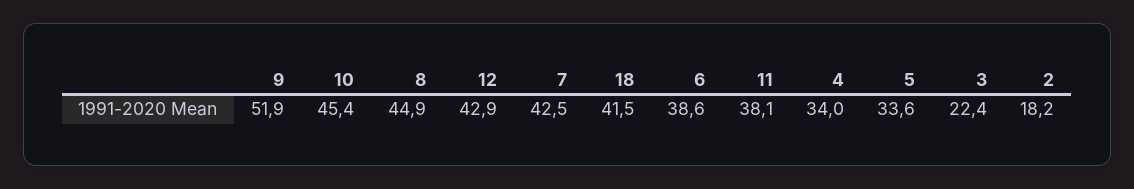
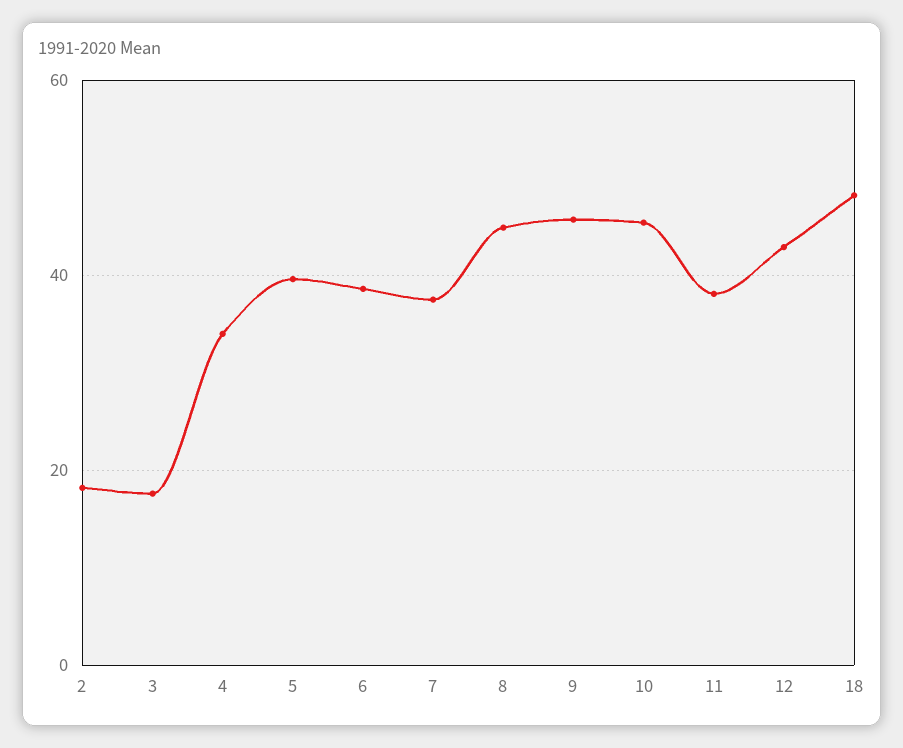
9: 51.9 -> 46
7: 42.5 -> 38
18: 41.5 -> 48
5: 33.6 -> 40
3: 22.4 -> 18

